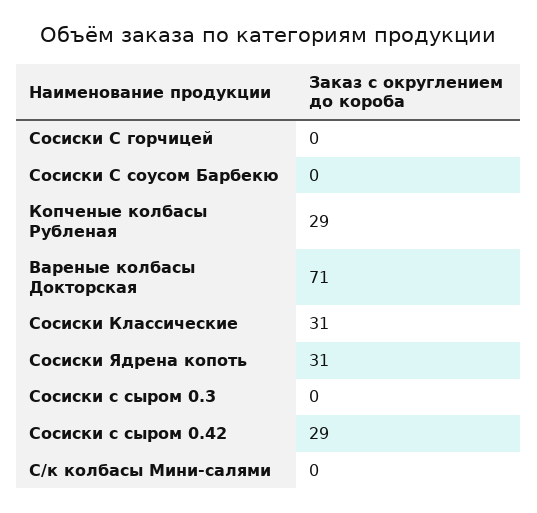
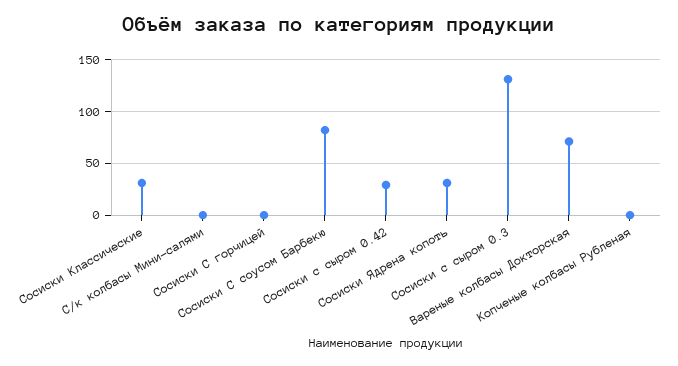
Сосиски С соусом Барбекю: 0 -> 80
Копченые колбасы Рубленая: 29 -> 0
Сосиски с сыром 0.3: 0 -> 130

